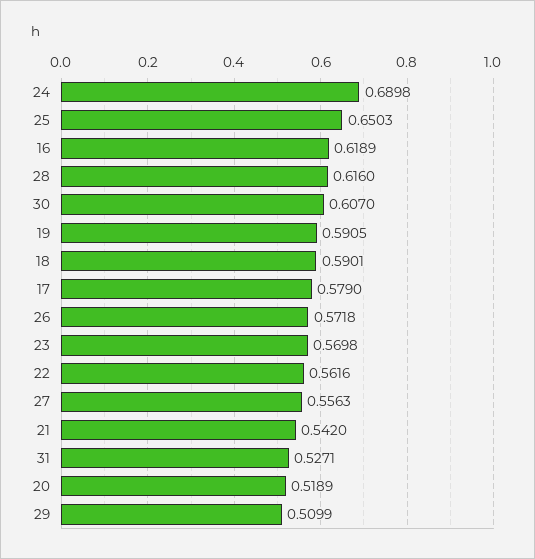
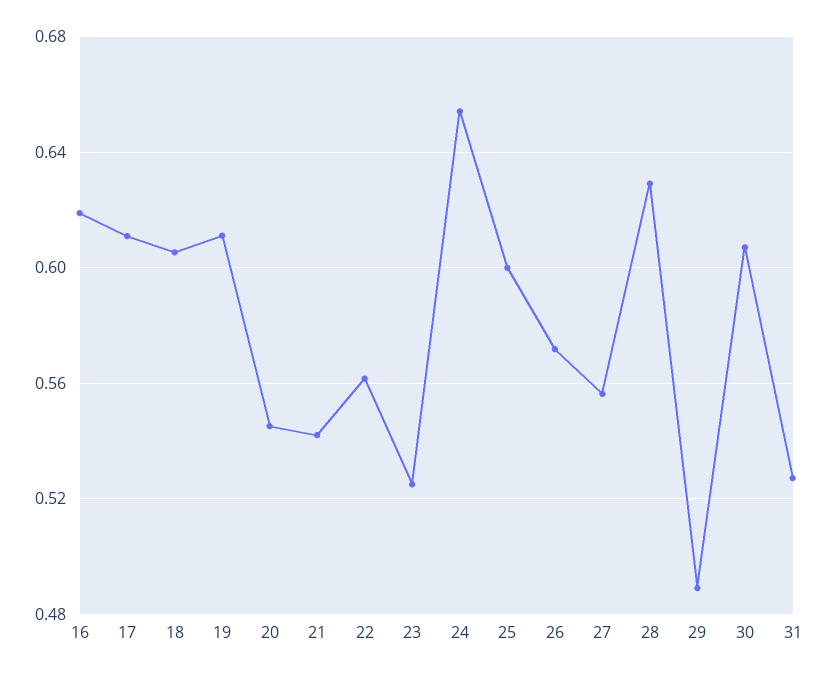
24: 0.6898 -> 0.655
25: 0.6503 -> 0.6
28: 0.616 -> 0.63
19: 0.5905 -> 0.61
18: 0.5901 -> 0.605
17: 0.579 -> 0.61
23: 0.5698 -> 0.525
20: 0.5189 -> 0.545
29: 0.5099 -> 0.49

